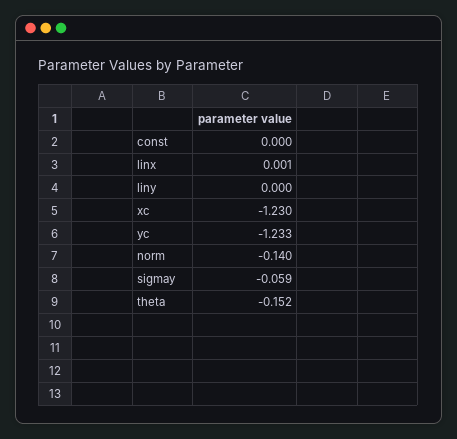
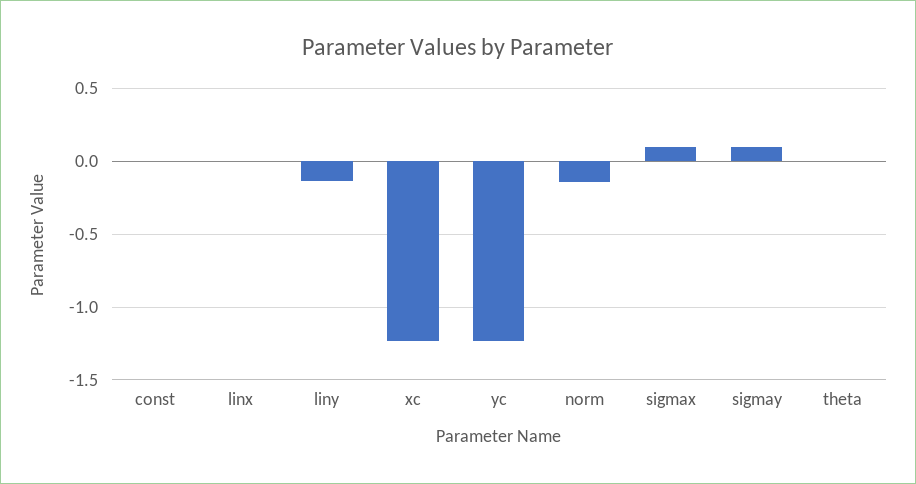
liny: 0 -> -0.15
sigmay: -0.059 -> 0.1
theta: -0.152 -> 0
sigmax: none -> 0.1

